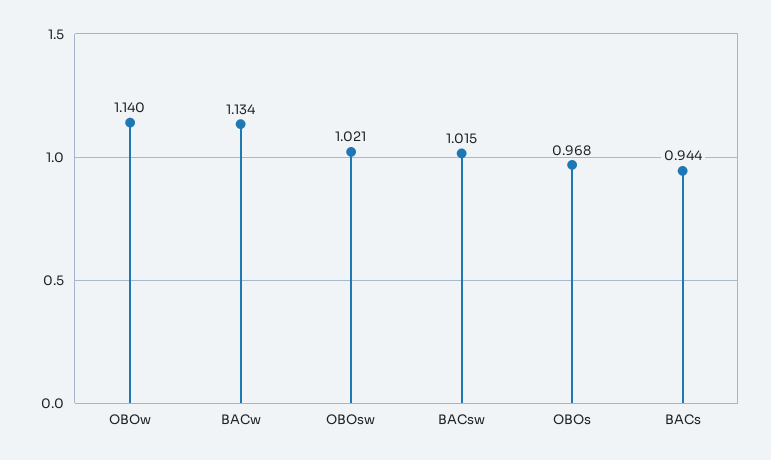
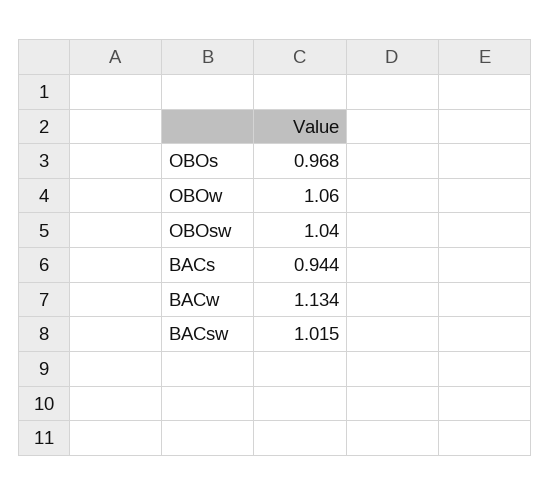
OBOw: 1.14 -> 1.06
OBOsw: 1.021 -> 1.04

